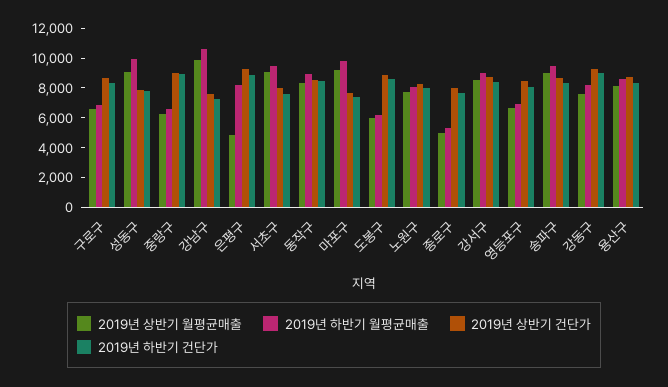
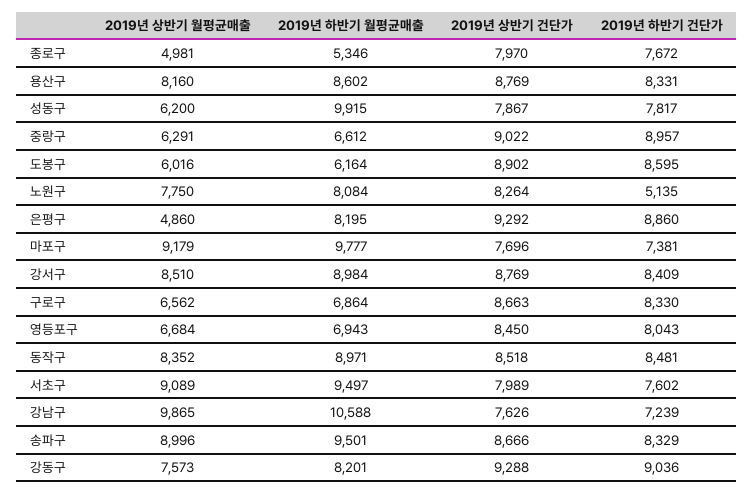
2019년 상반기 월평균매출, 성동구: 9000 -> 6200
2019년 하반기 건단가, 노원구: 8000 -> 5135

